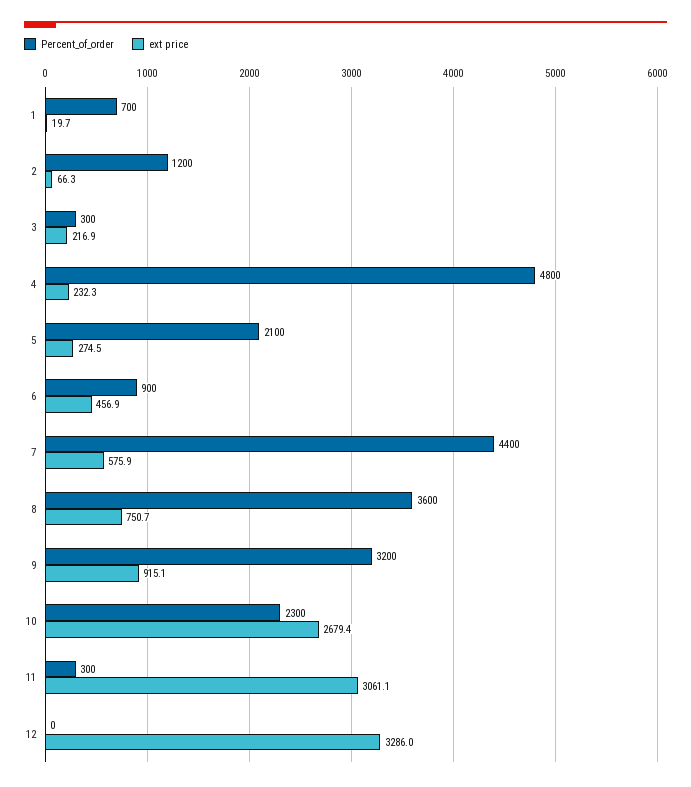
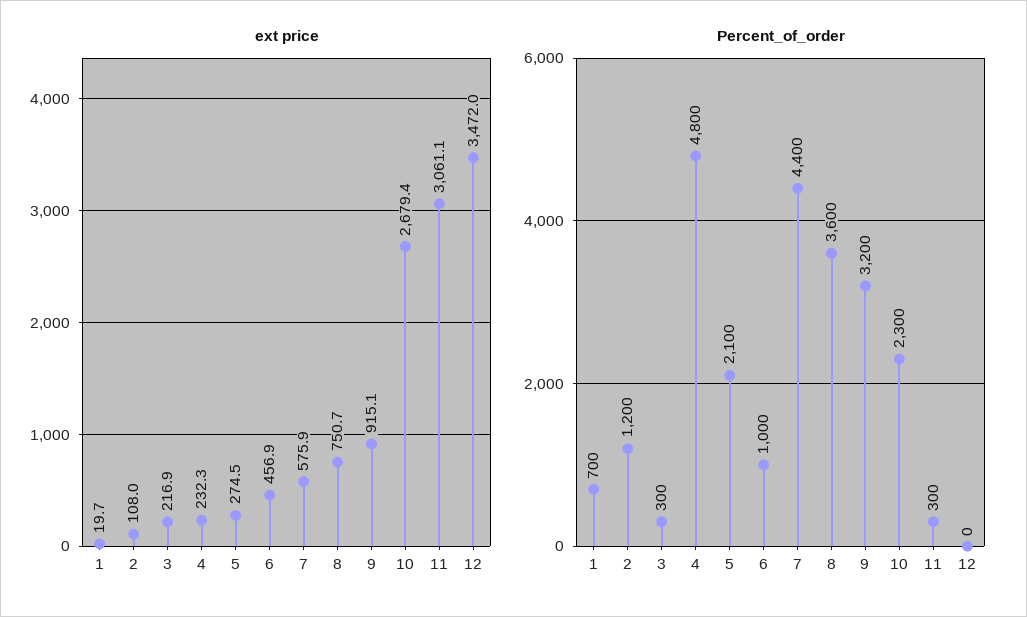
ext price, 2: 66.3 -> 108
Percent_of_order, 6: 900 -> 1000
ext price, 12: 3286 -> 3472

